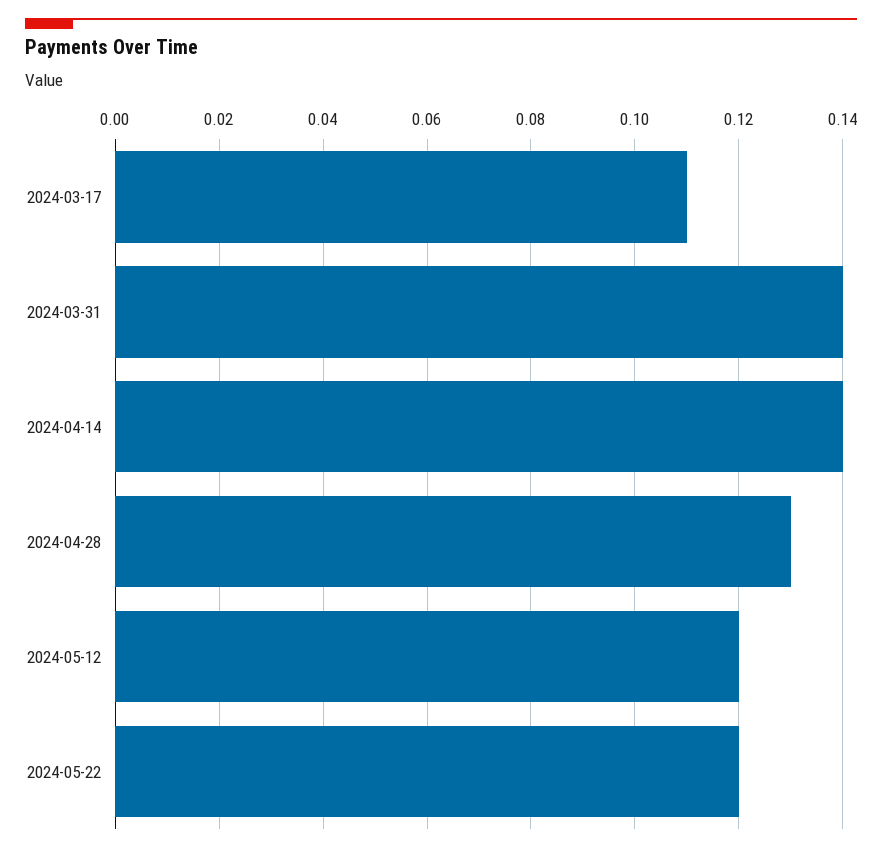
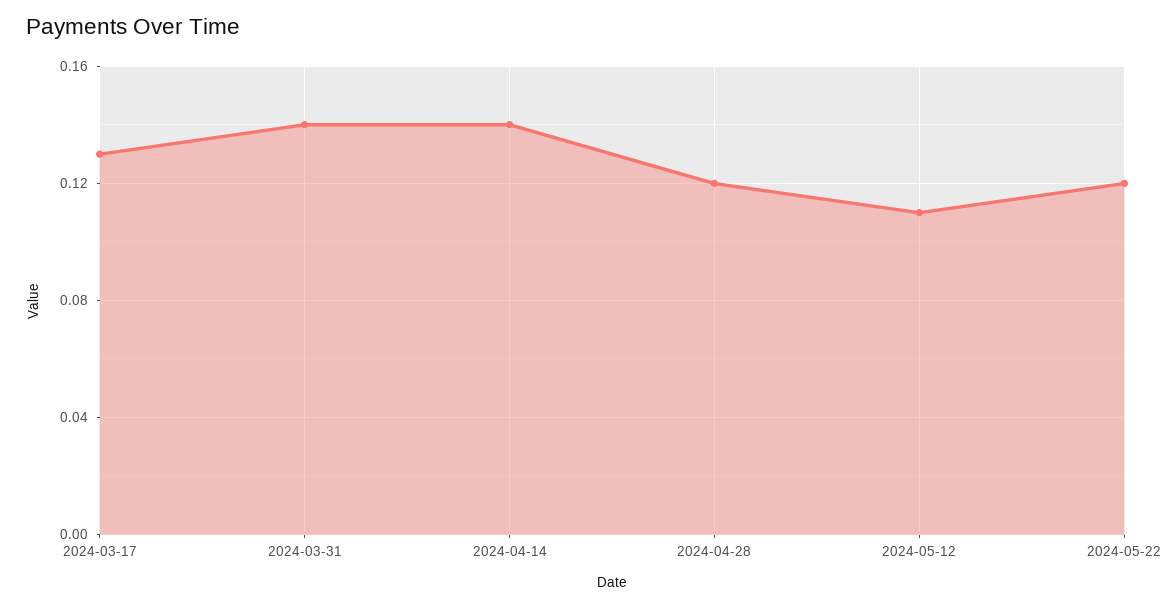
2024-03-17: 0.11 -> 0.13
2024-04-28: 0.13 -> 0.12
2024-05-12: 0.12 -> 0.11

